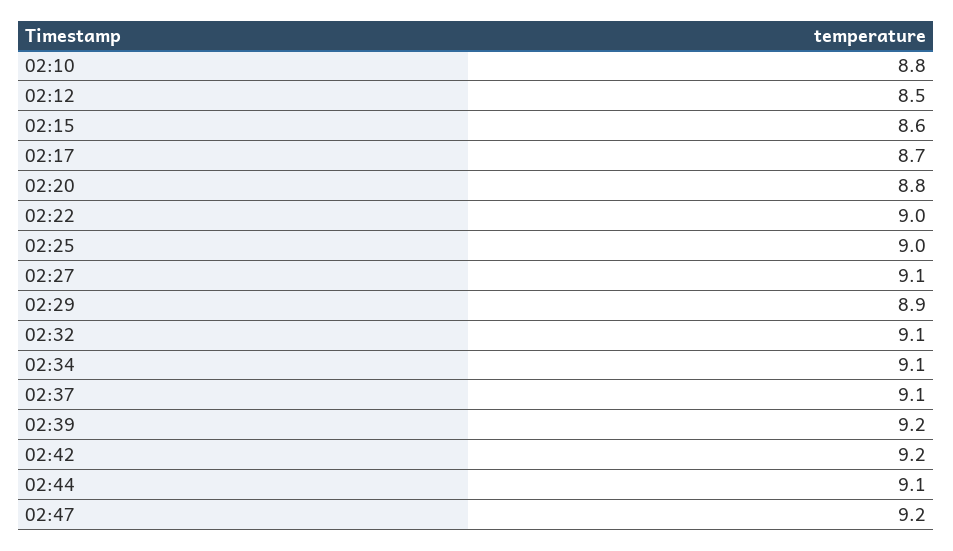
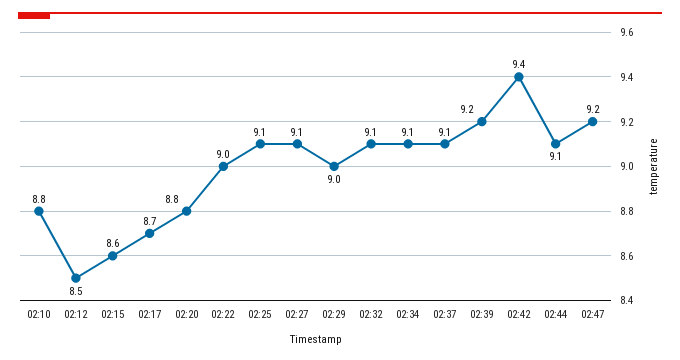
02:25: 9 -> 9.1
02:29: 8.9 -> 9
02:42: 9.2 -> 9.4

